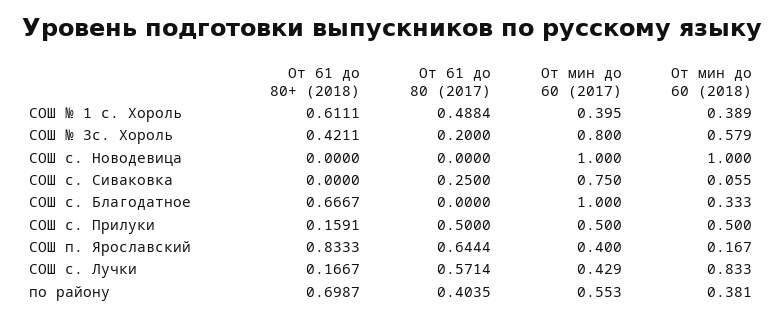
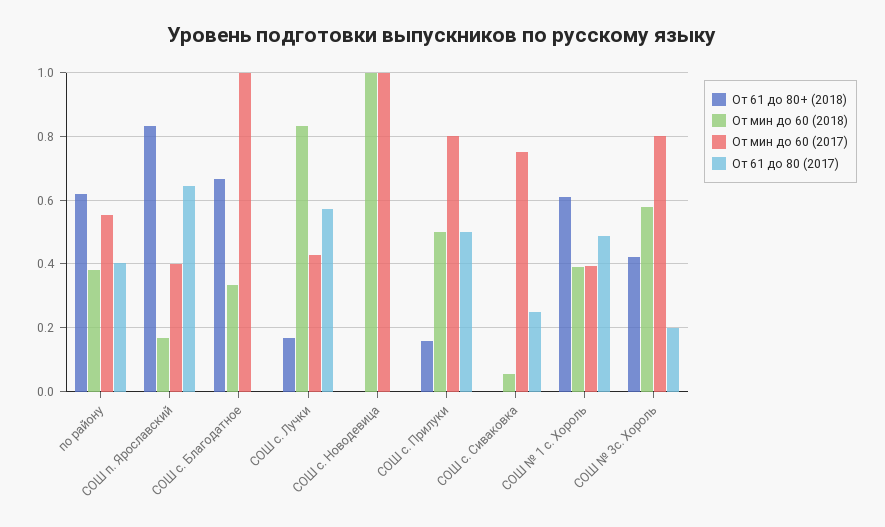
От мин до 60 (2017), СОШ с. Прилуки: 0.5 -> 0.8
От 61 до 80+ (2018), по району: 0.6987 -> 0.62

